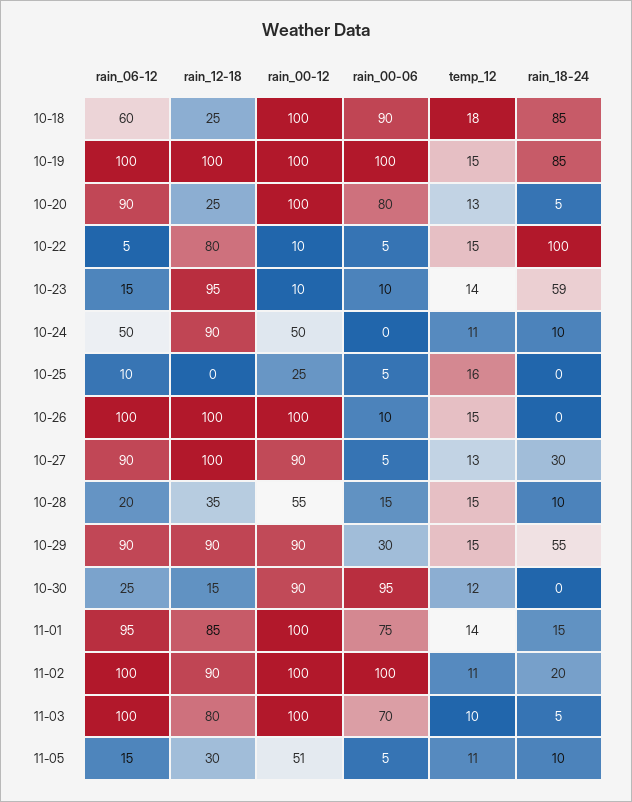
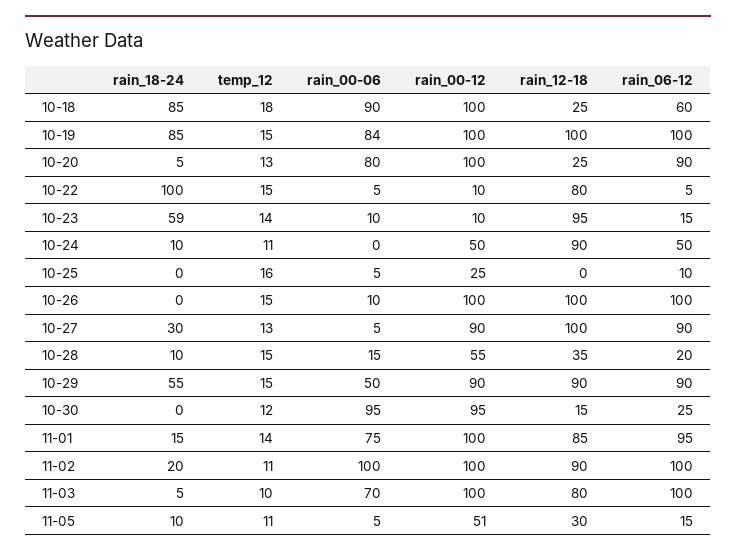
rain_00-06, 10-19: 100 -> 84
rain_00-06, 10-29: 30 -> 50
rain_00-12, 10-30: 90 -> 95

